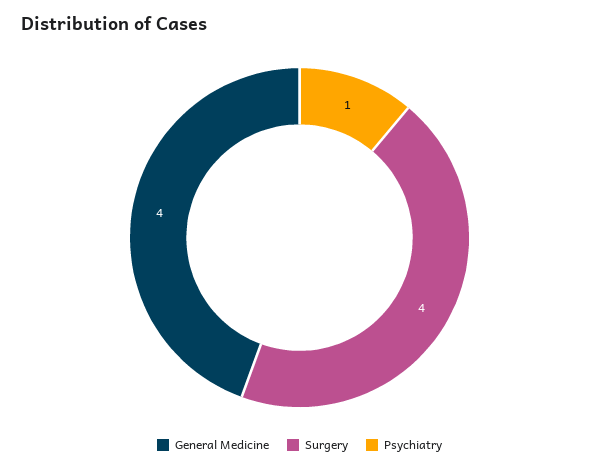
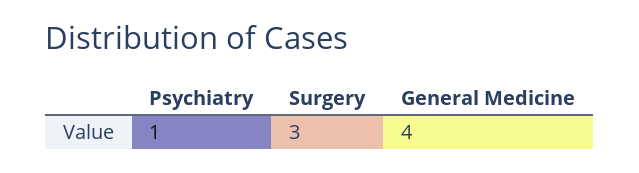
Surgery: 4 -> 3

